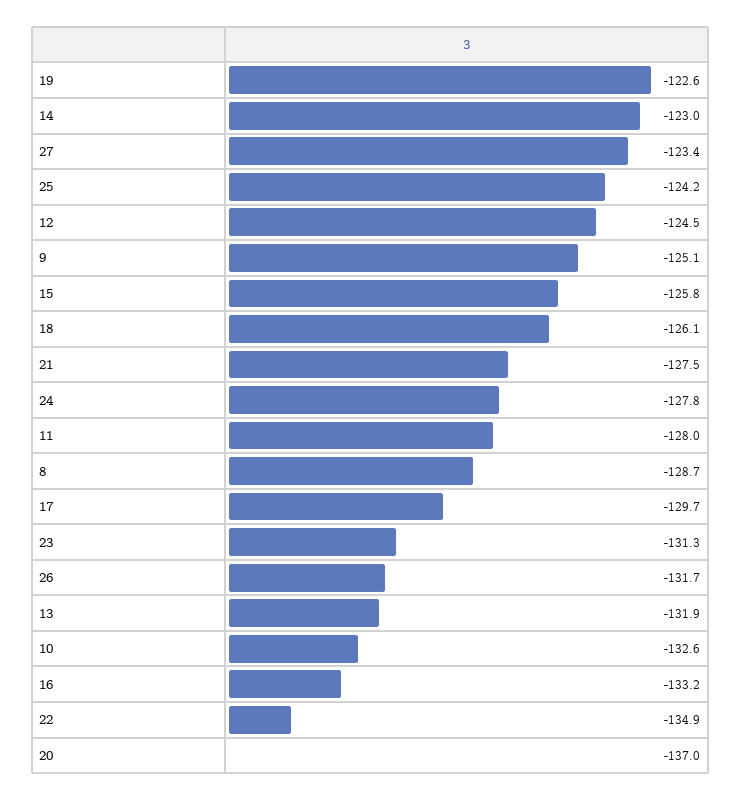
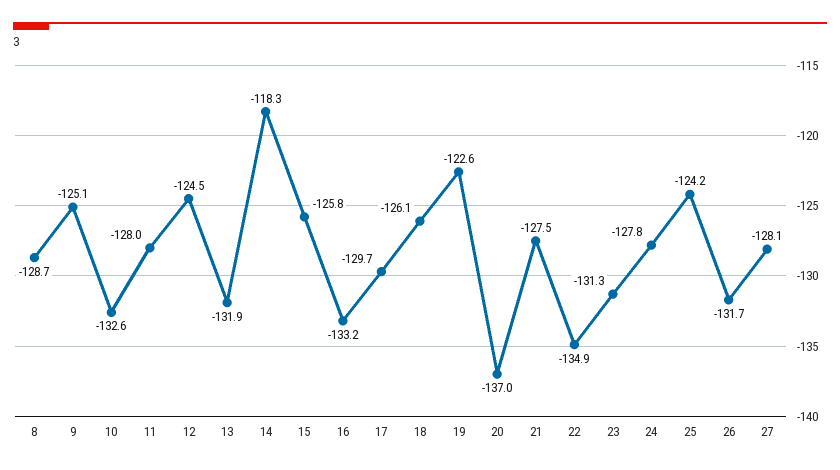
14: -123 -> -118.3
27: -123.4 -> -128.1

